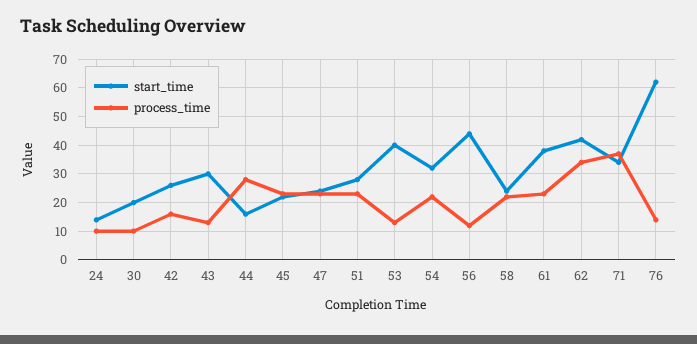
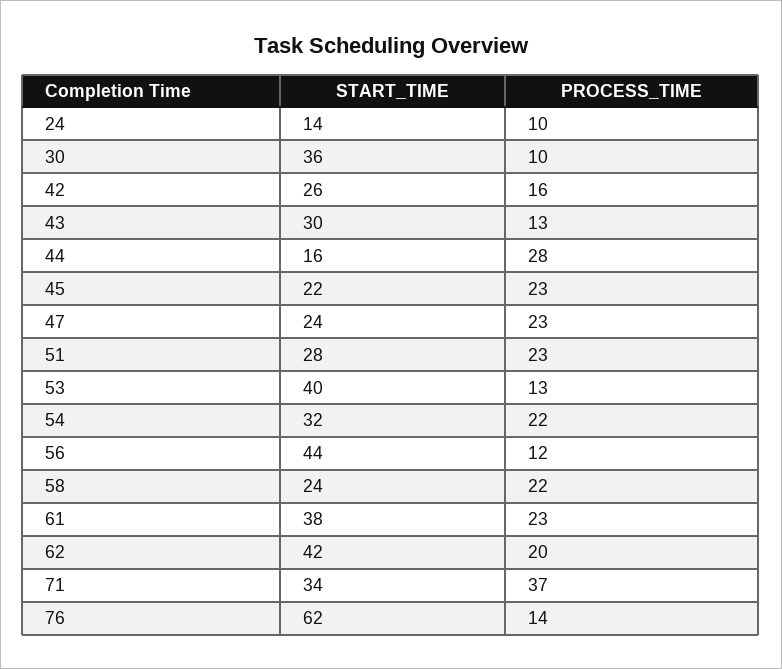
start_time, 30: 20 -> 36
process_time, 62: 35 -> 20

